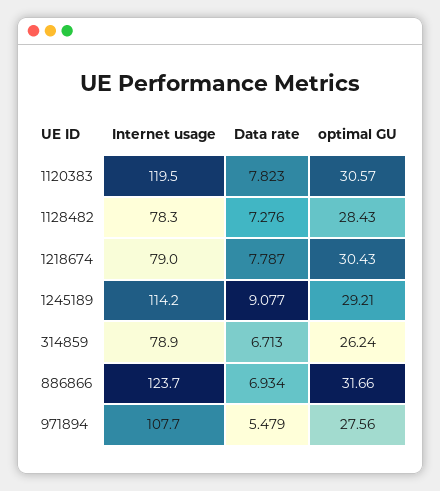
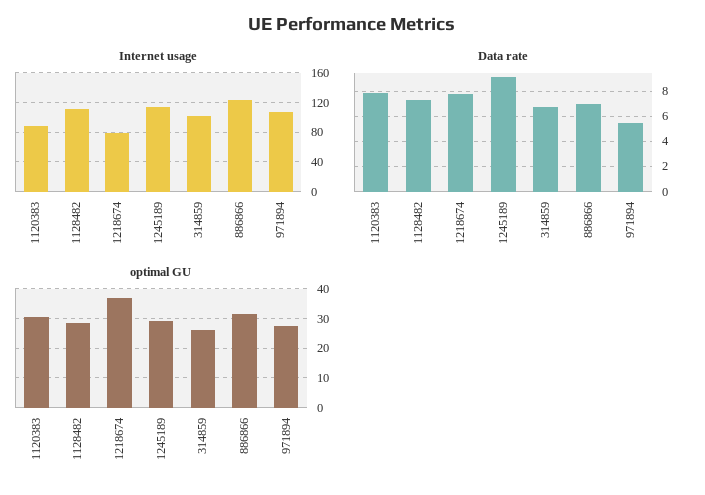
Internet usage, 1120383: 119.5 -> 90
Internet usage, 1128482: 78.3 -> 110
optimal GU, 1218674: 30.43 -> 37.5
Internet usage, 314859: 78.9 -> 100

